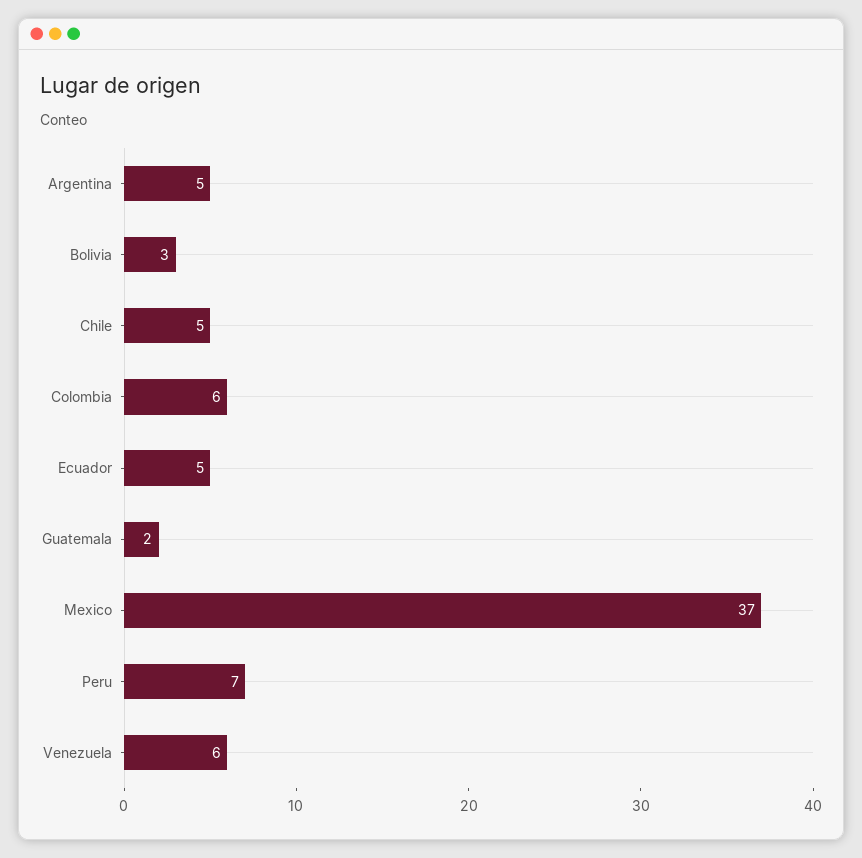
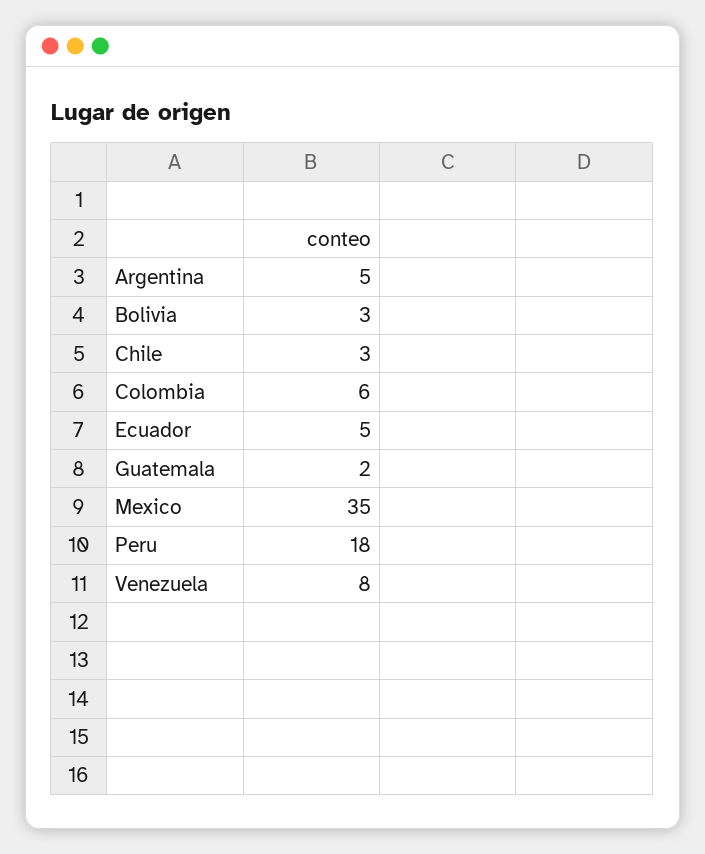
Chile: 5 -> 3
Mexico: 37 -> 35
Peru: 7 -> 18
Venezuela: 6 -> 8

